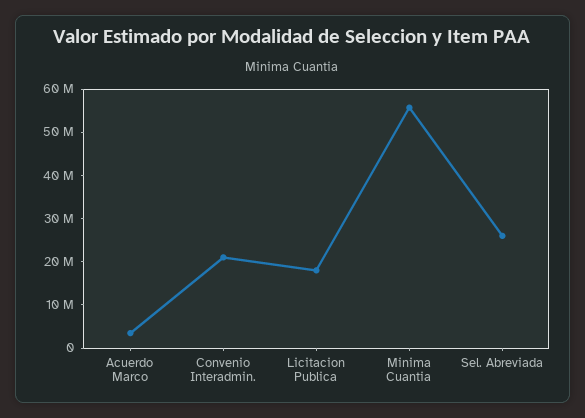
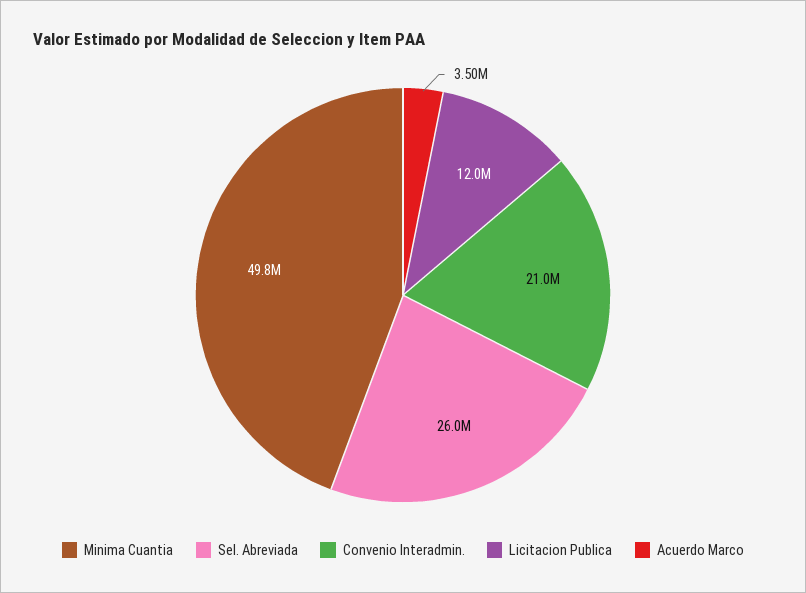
Licitacion Publica: 18000000 -> 12000000
Minima Cuantia: 56000000 -> 49800000

